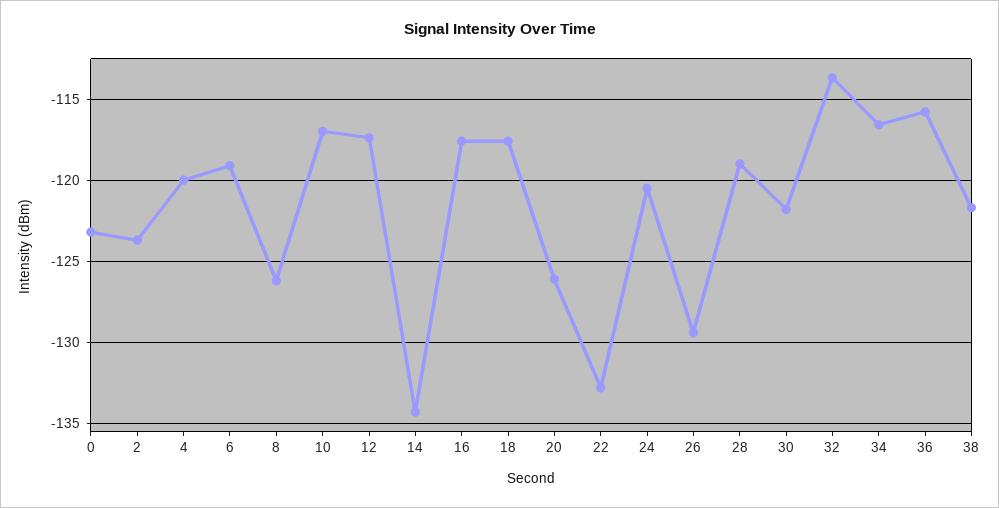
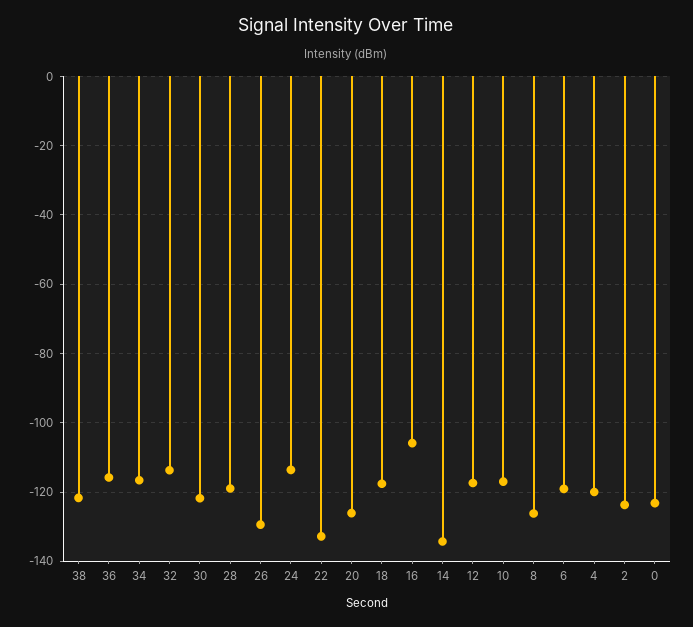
16: -117.5 -> -106
24: -120.5 -> -114

